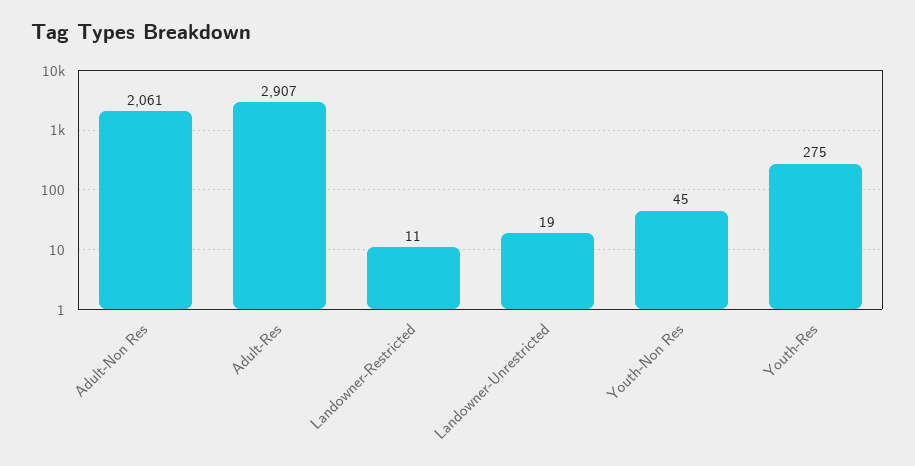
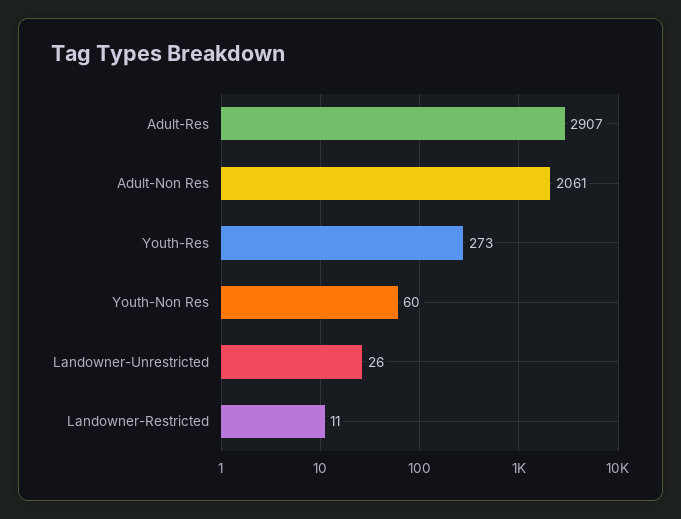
Landowner-Unrestricted: 19 -> 26
Youth-Non Res: 45 -> 60
Youth-Res: 275 -> 273

